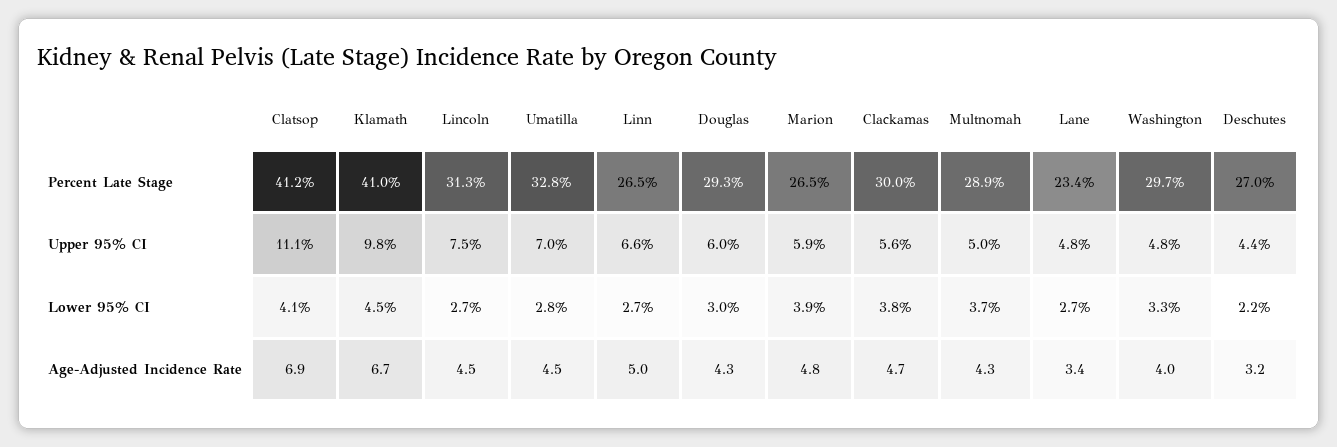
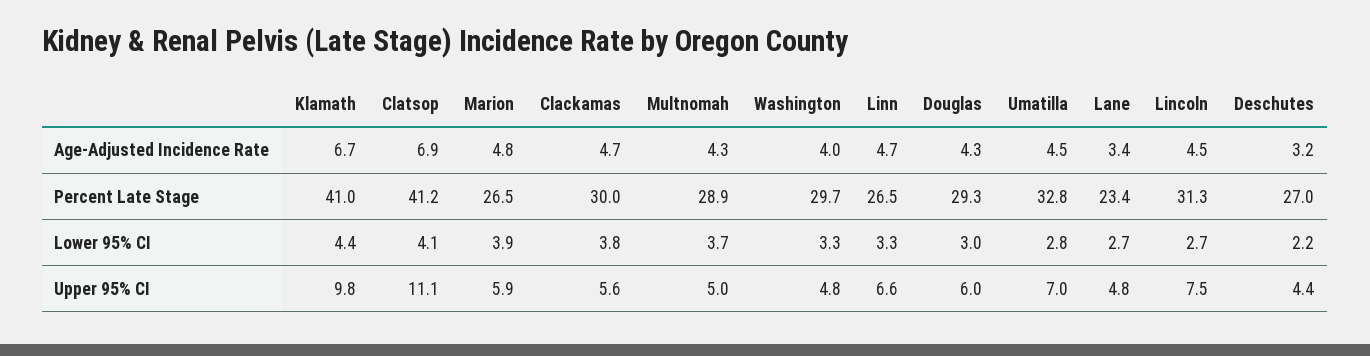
Klamath, Lower 95% CI: 4.5 -> 4.4
Linn, Lower 95% CI: 2.7 -> 3.3
Linn, Age-Adjusted Incidence Rate: 5 -> 4.7

